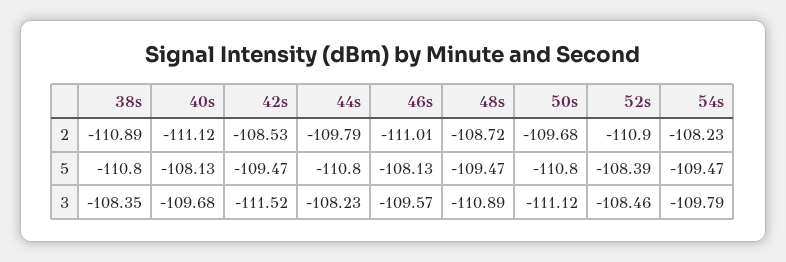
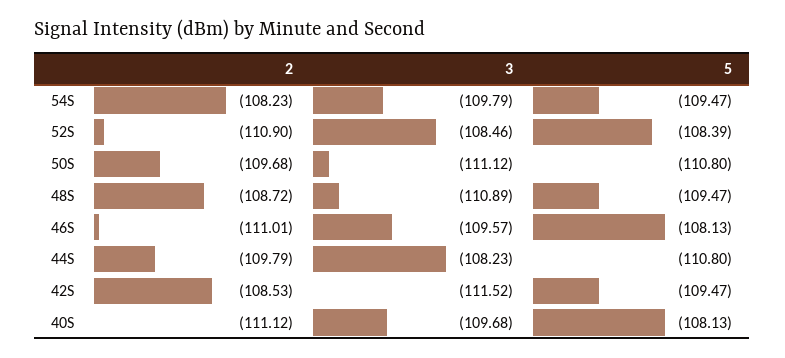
38s, 2: -110.89 -> none
38s, 5: -110.8 -> none
38s, 3: -108.35 -> none

